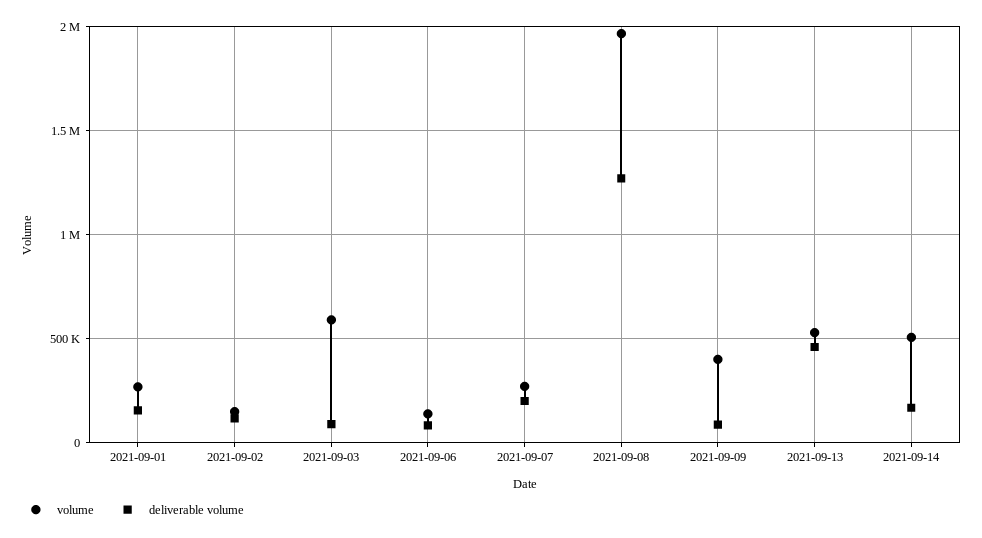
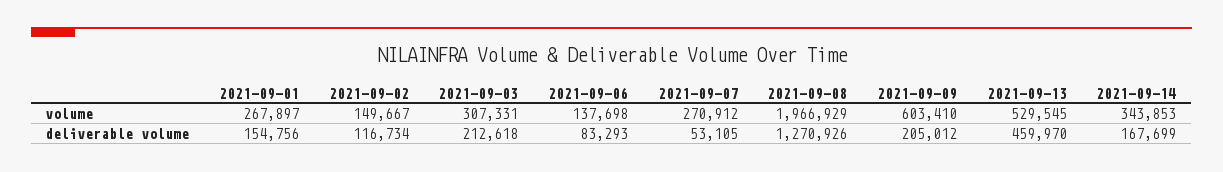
volume, 2021-09-03: 600000 -> 307331
deliverable volume, 2021-09-03: 100000 -> 212618
deliverable volume, 2021-09-07: 200000 -> 53105
volume, 2021-09-09: 400000 -> 603410
deliverable volume, 2021-09-09: 100000 -> 205012
volume, 2021-09-14: 500000 -> 343853

